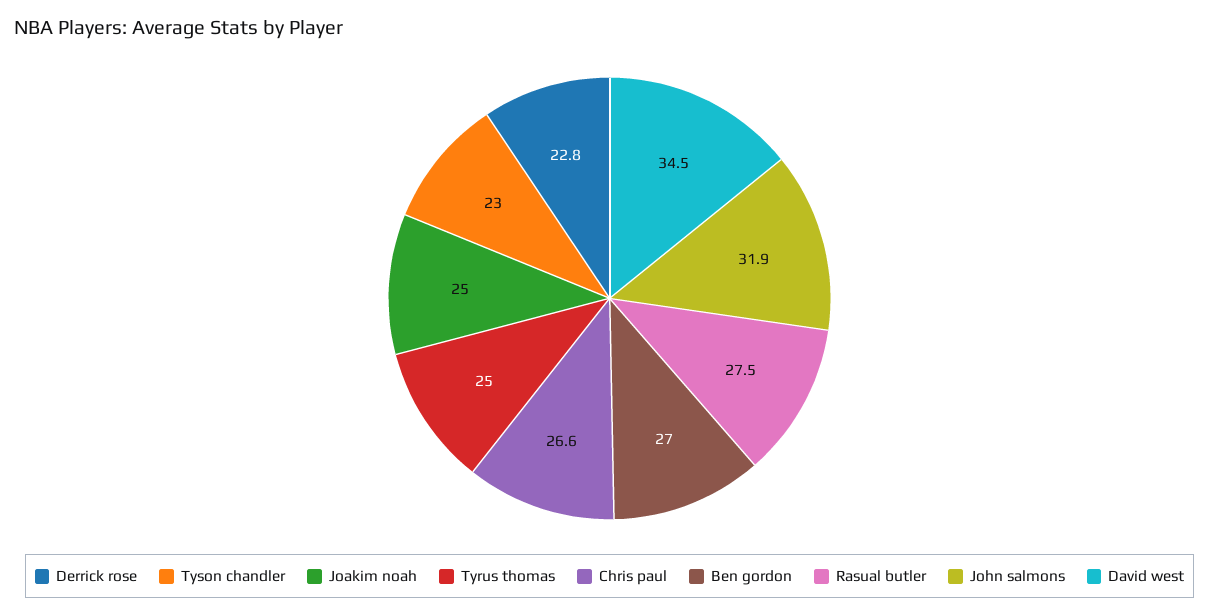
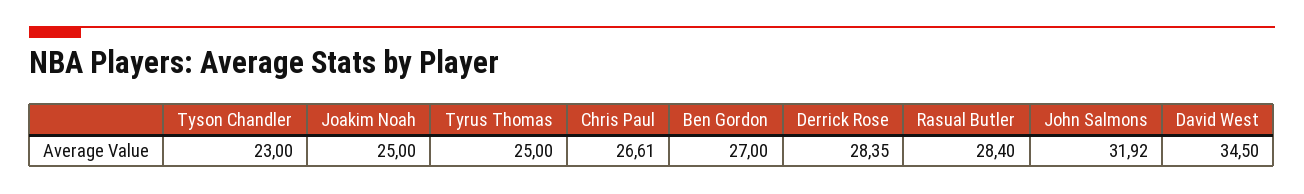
Derrick rose: 22.8 -> 28.35
Rasual butler: 27.5 -> 28.4

